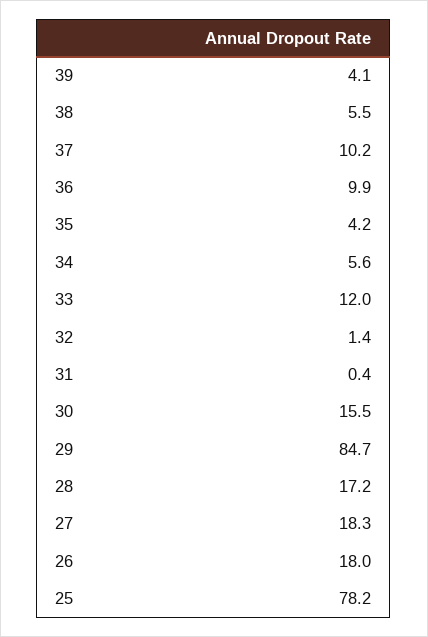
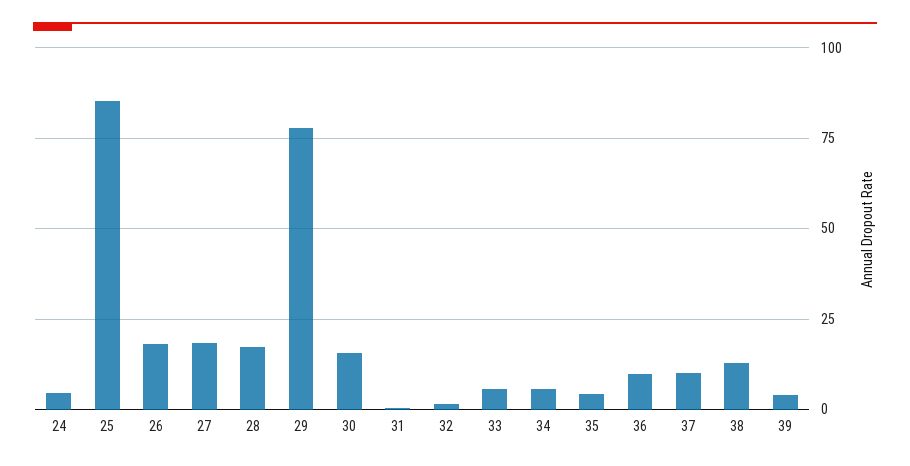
38: 5.5 -> 12.5
33: 12 -> 5
29: 84.7 -> 77.5
25: 78.2 -> 85
24: none -> 5

